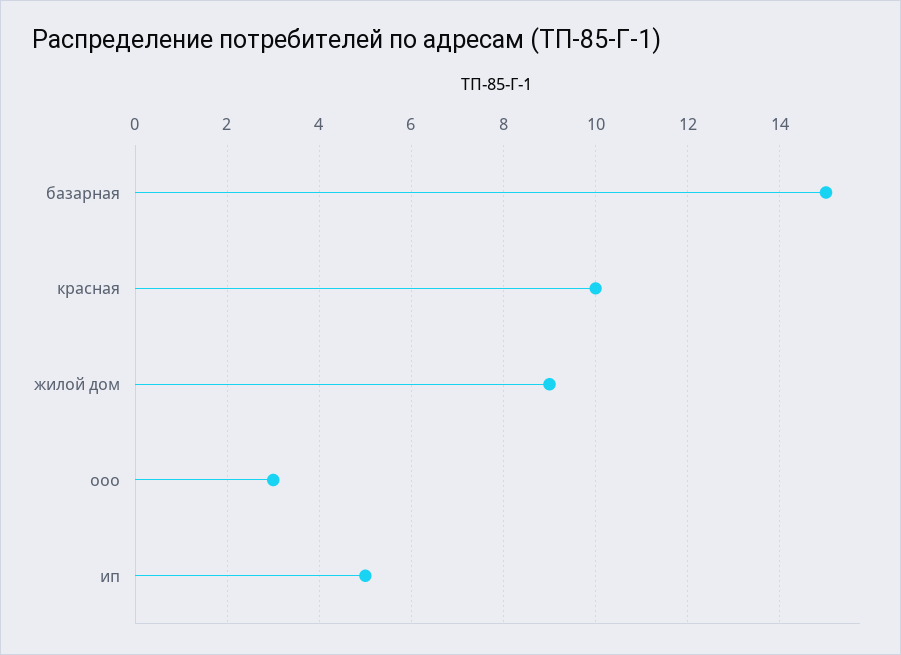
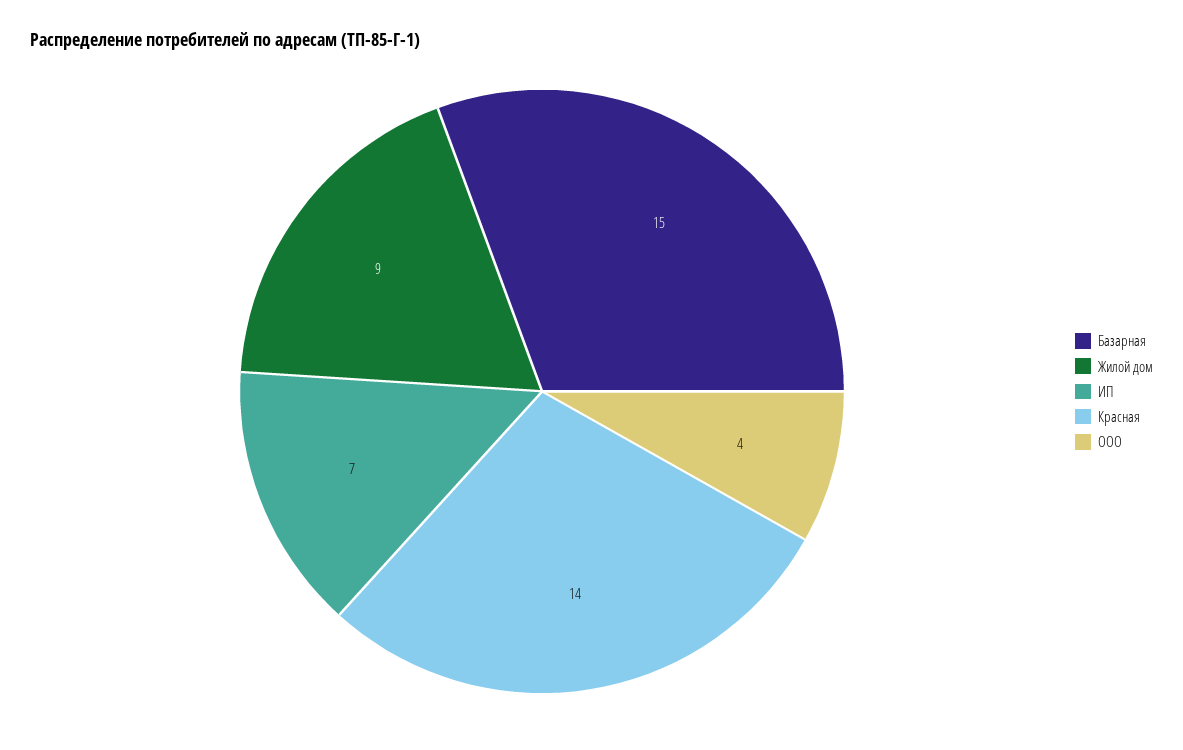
красная: 10 -> 14
ооо: 3 -> 4
ип: 5 -> 7

